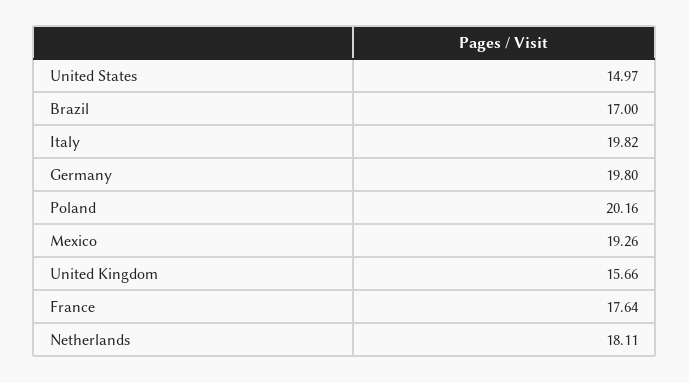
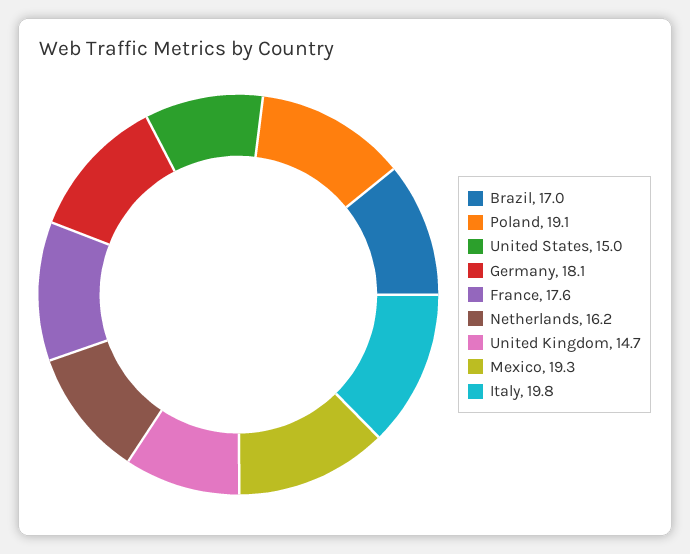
Germany: 19.8 -> 18.1
Poland: 20.16 -> 19.1
United Kingdom: 15.66 -> 14.7
Netherlands: 18.11 -> 16.2

